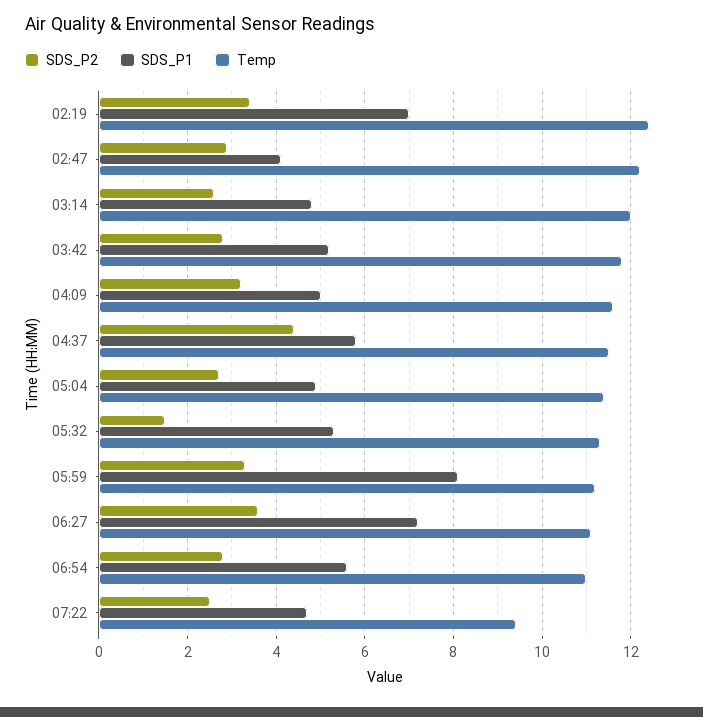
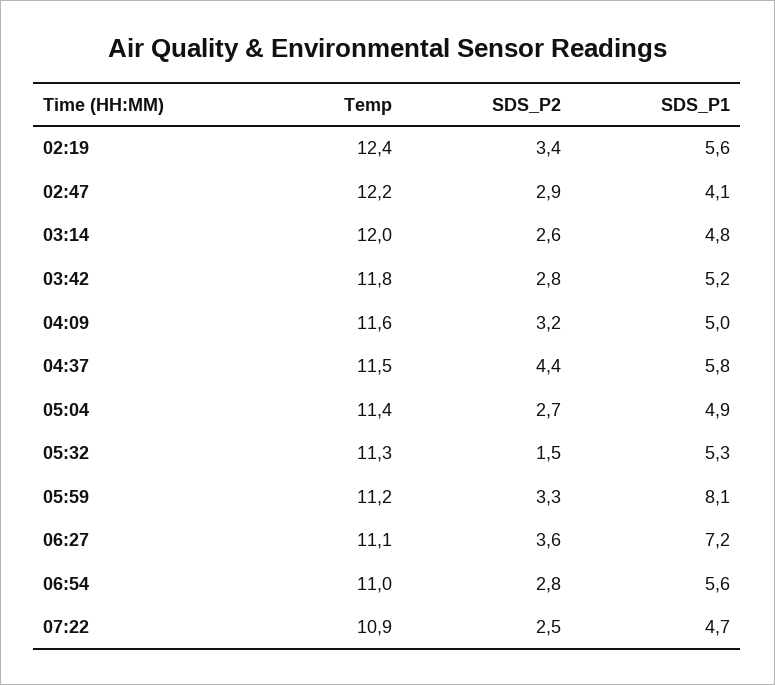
SDS_P1, 02:19: 7 -> 5.6
Temp, 07:22: 9.5 -> 10.9

